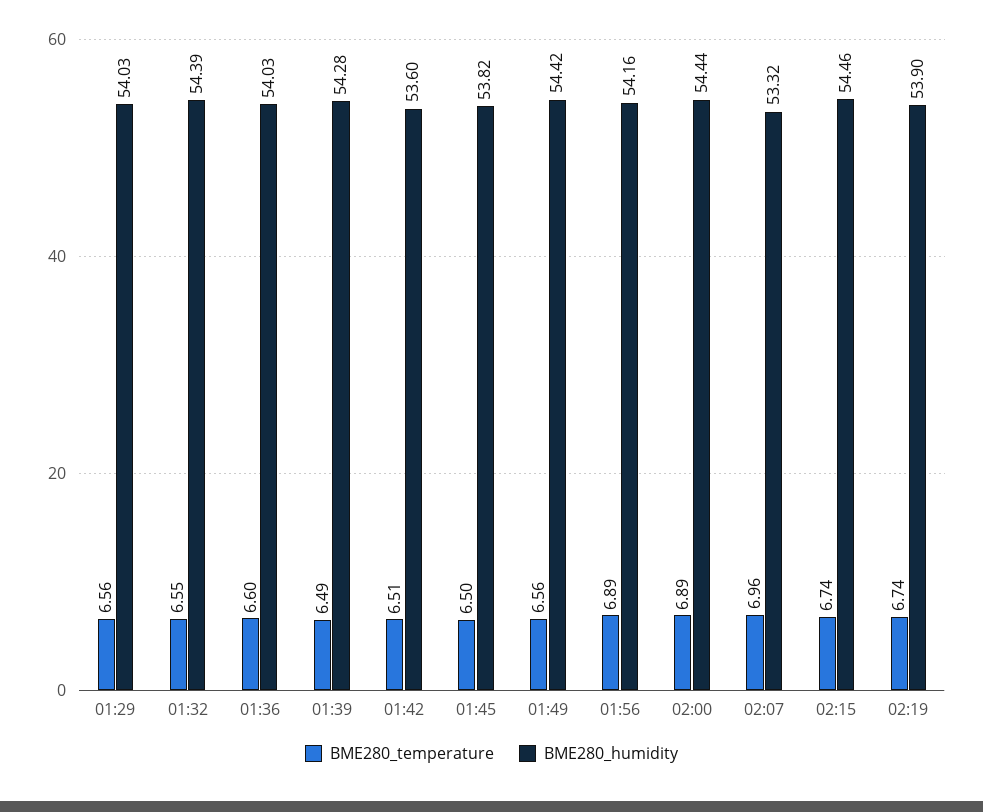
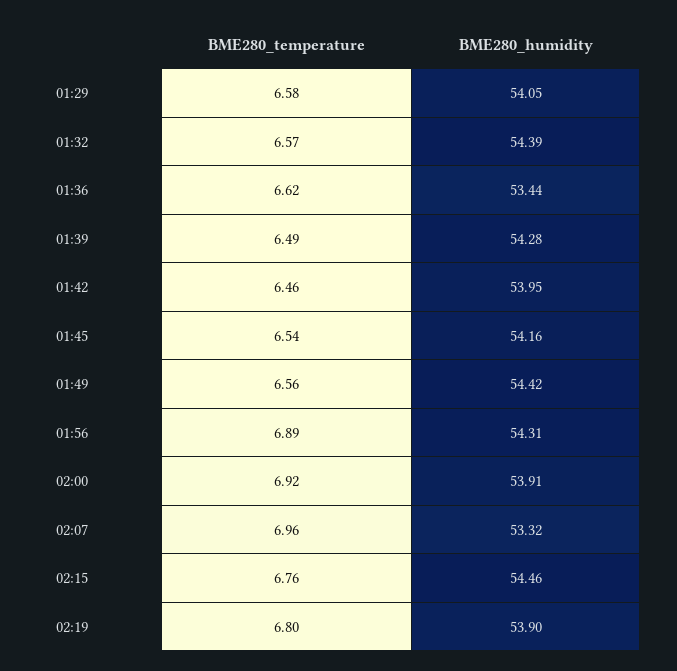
BME280_temperature, 01:29: 6.56 -> 6.58
BME280_humidity, 01:29: 54.03 -> 54.05
BME280_temperature, 01:32: 6.55 -> 6.57
BME280_temperature, 01:36: 6.6 -> 6.62
BME280_humidity, 01:36: 54.03 -> 53.44
BME280_temperature, 01:42: 6.51 -> 6.46
BME280_humidity, 01:42: 53.6 -> 53.95
BME280_temperature, 01:45: 6.5 -> 6.54
BME280_humidity, 01:45: 53.82 -> 54.16
BME280_humidity, 01:56: 54.16 -> 54.31
BME280_temperature, 02:00: 6.89 -> 6.92
BME280_humidity, 02:00: 54.44 -> 53.91
BME280_temperature, 02:15: 6.74 -> 6.76
BME280_temperature, 02:19: 6.74 -> 6.8

